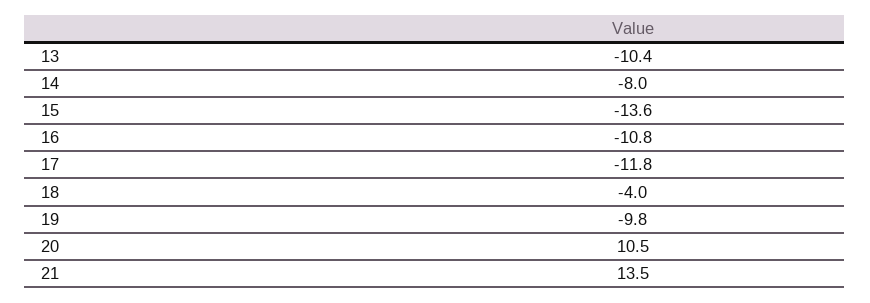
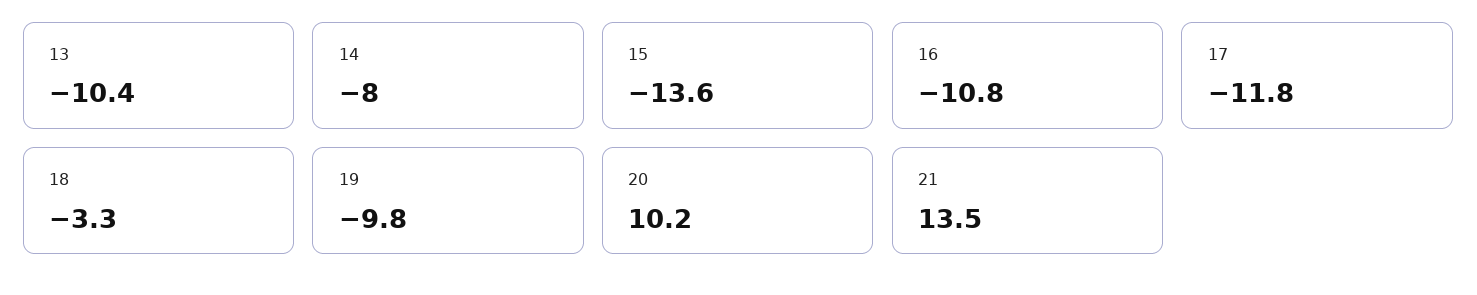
18: -4 -> -3.3
20: 10.5 -> 10.2

